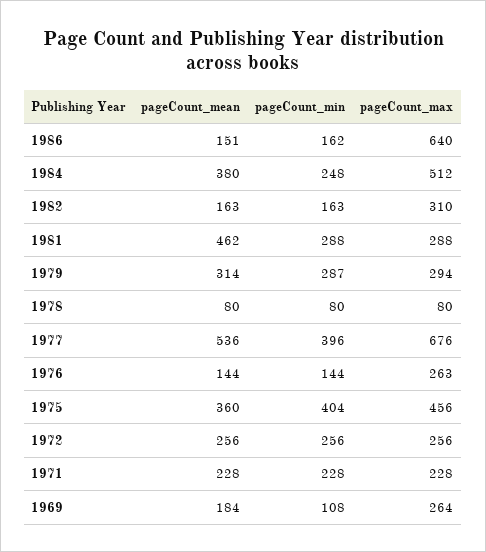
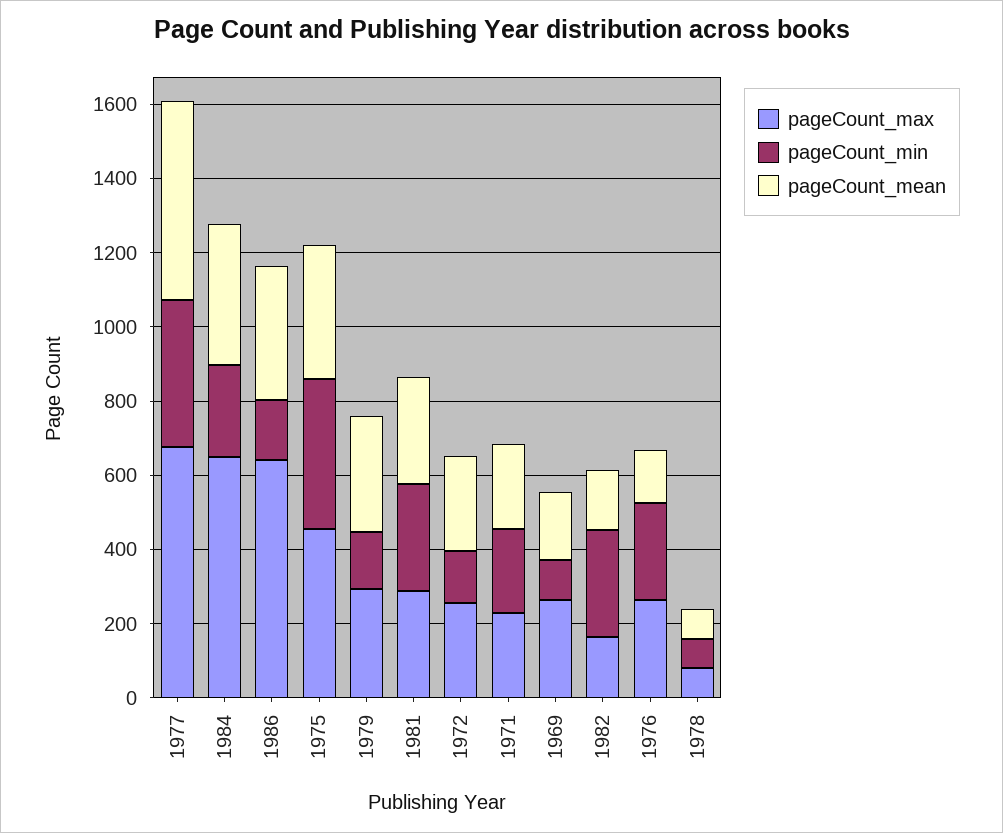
pageCount_mean, 1986: 151 -> 350
pageCount_max, 1984: 512 -> 650
pageCount_min, 1982: 163 -> 300
pageCount_max, 1982: 310 -> 150
pageCount_mean, 1981: 462 -> 300
pageCount_min, 1979: 287 -> 150
pageCount_min, 1976: 144 -> 250
pageCount_min, 1972: 256 -> 150

